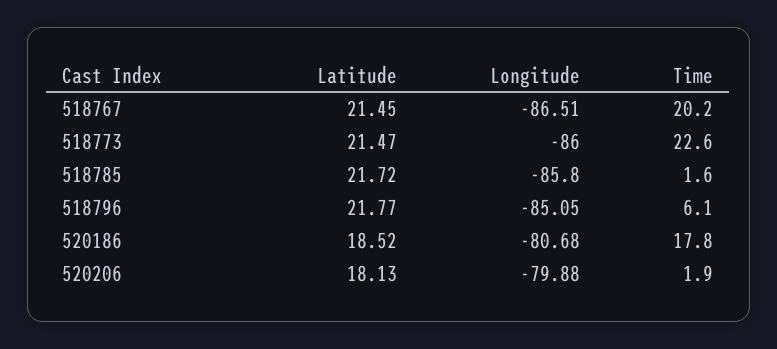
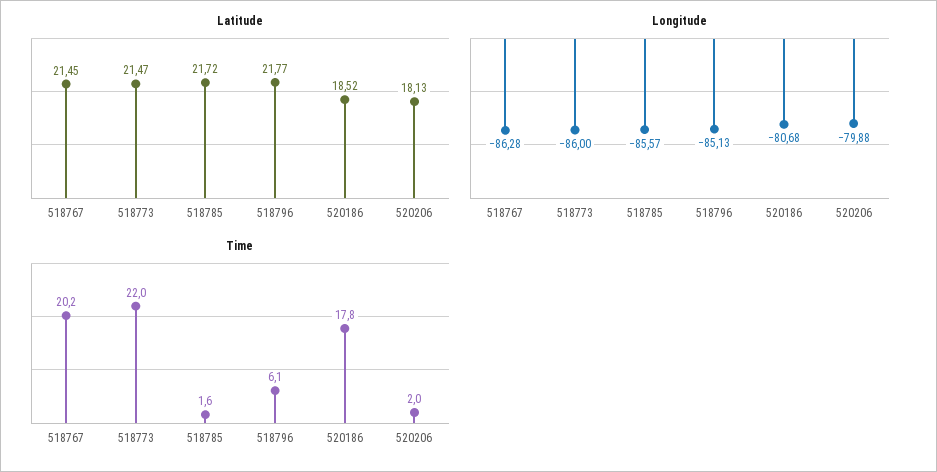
Longitude, 518767: -86.51 -> -86.28
Time, 518773: 22.6 -> 22
Longitude, 518785: -85.8 -> -85.57
Longitude, 518796: -85.05 -> -85.13
Time, 520206: 1.9 -> 2

